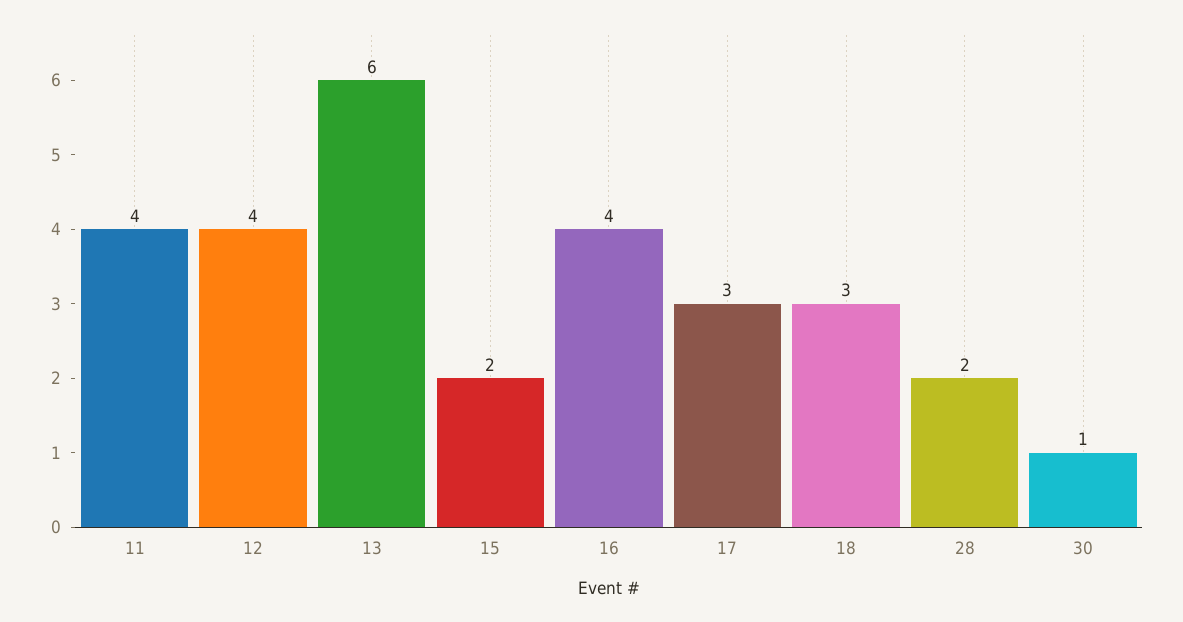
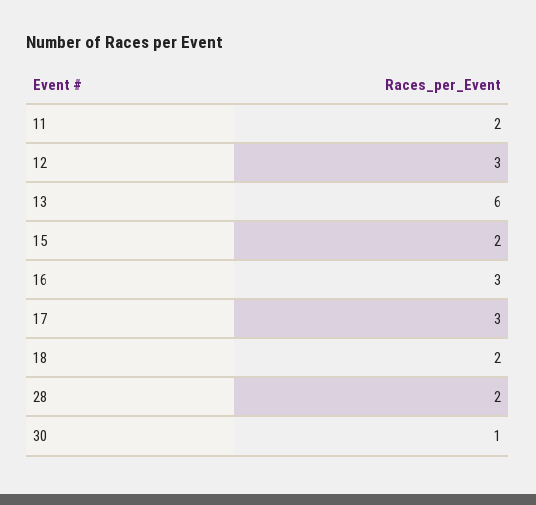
11: 4 -> 2
12: 4 -> 3
16: 4 -> 3
18: 3 -> 2

